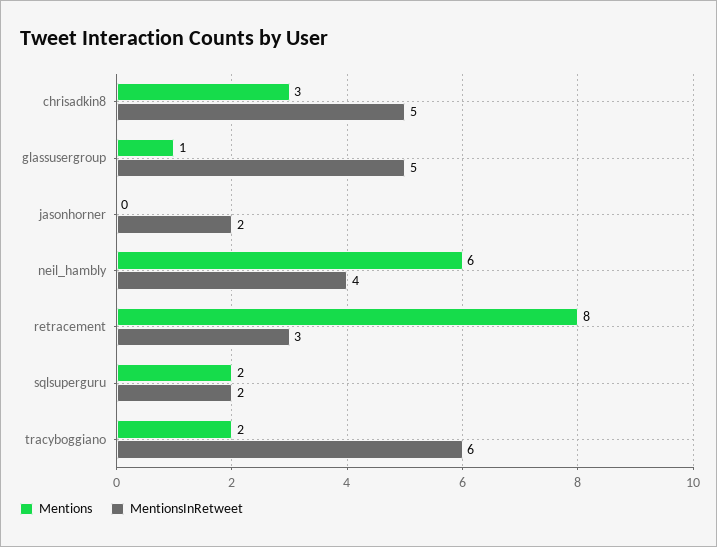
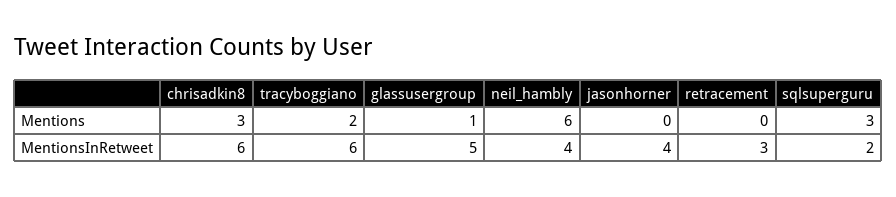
MentionsInRetweet, chrisadkin8: 5 -> 6
MentionsInRetweet, jasonhorner: 2 -> 4
Mentions, retracement: 8 -> 0
Mentions, sqlsuperguru: 2 -> 3

